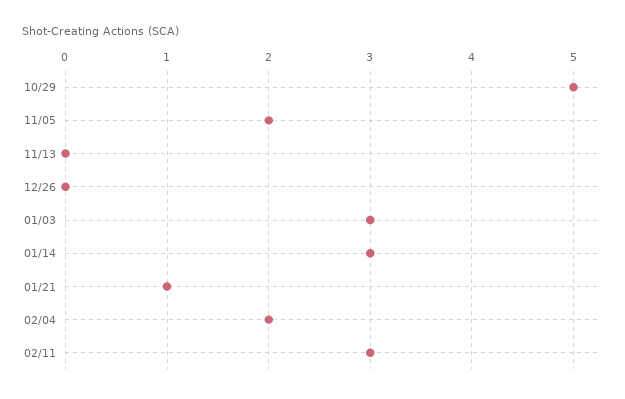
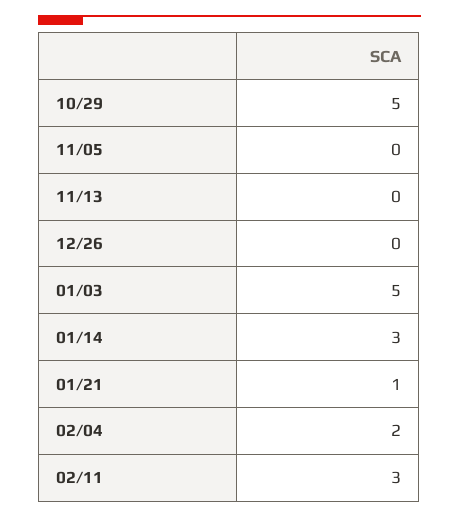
11/05: 2 -> 0
01/03: 3 -> 5

